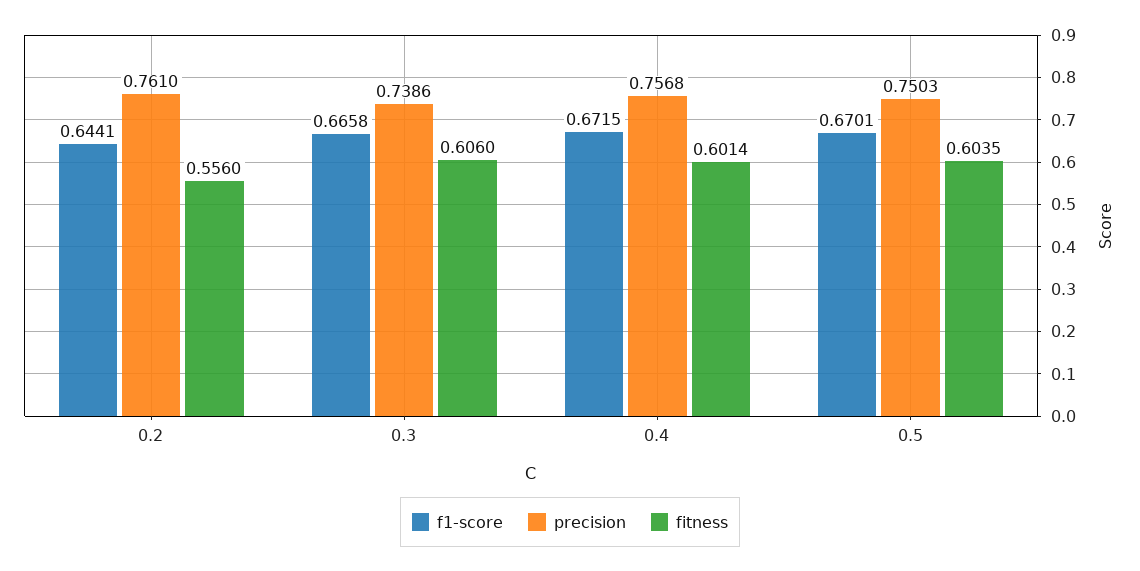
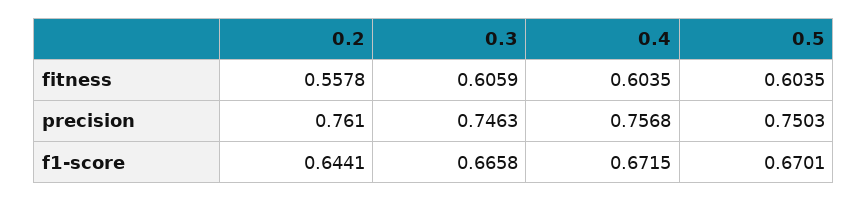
fitness, 0.2: 0.556 -> 0.5578
precision, 0.3: 0.7386 -> 0.7463
fitness, 0.3: 0.606 -> 0.6059
fitness, 0.4: 0.6014 -> 0.6035

